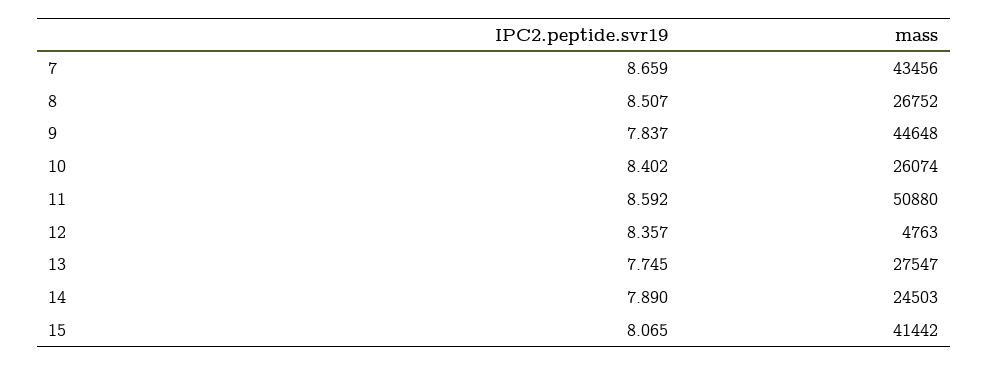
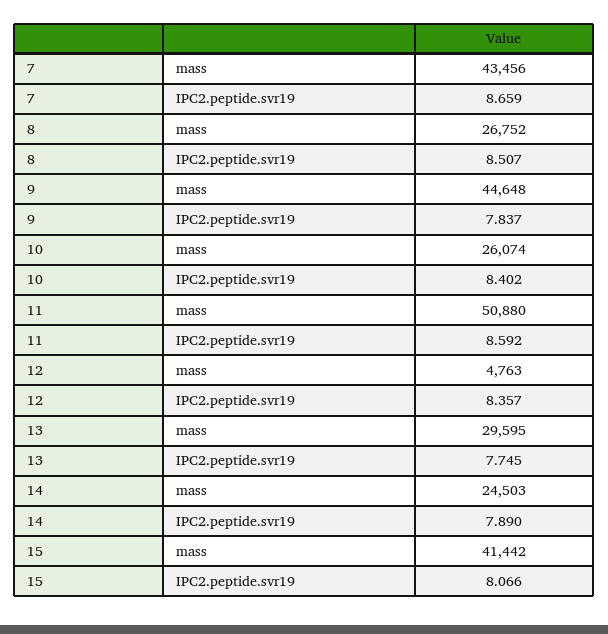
mass, 13: 27547 -> 29595
IPC2.peptide.svr19, 15: 8.065 -> 8.066

